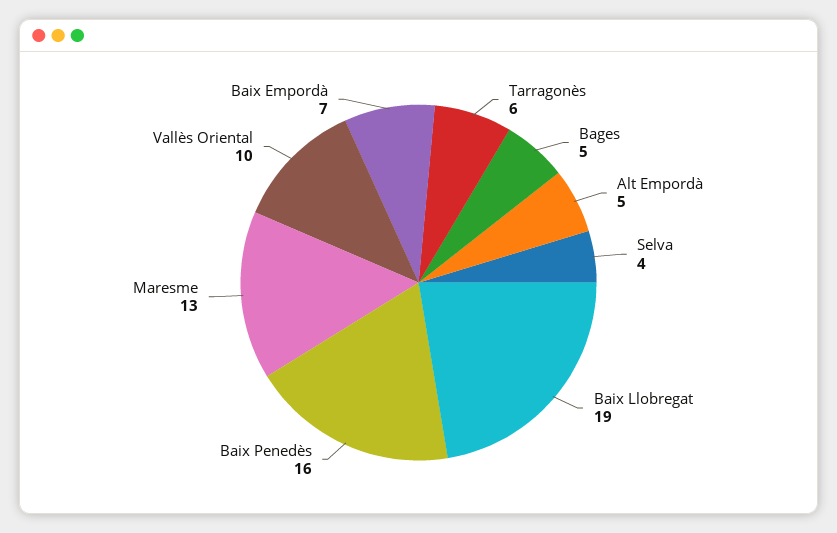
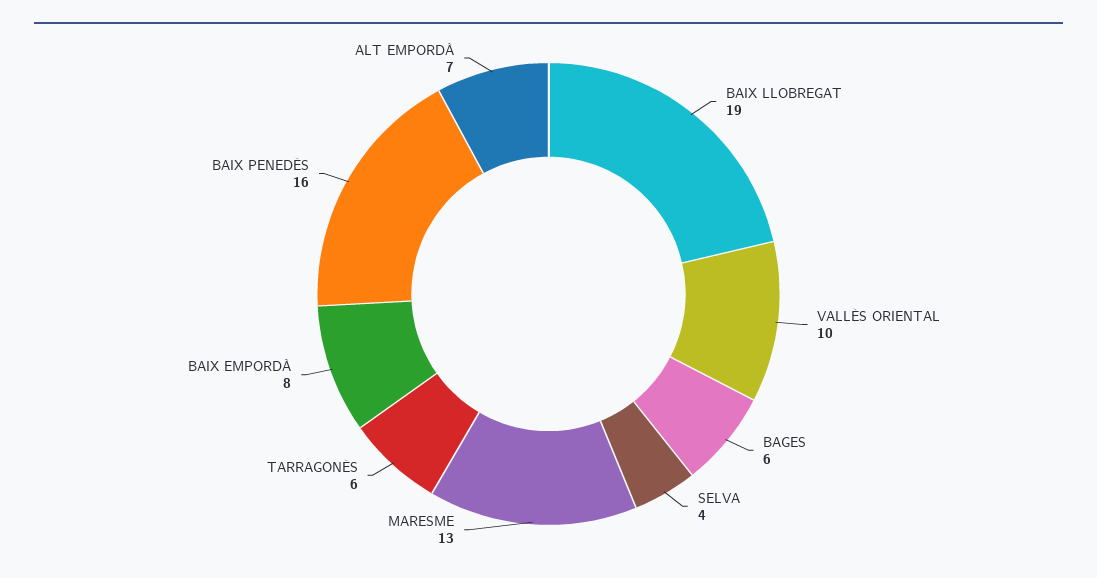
Bages: 5 -> 6
Alt Empordà: 5 -> 7
Baix Empordà: 7 -> 8

